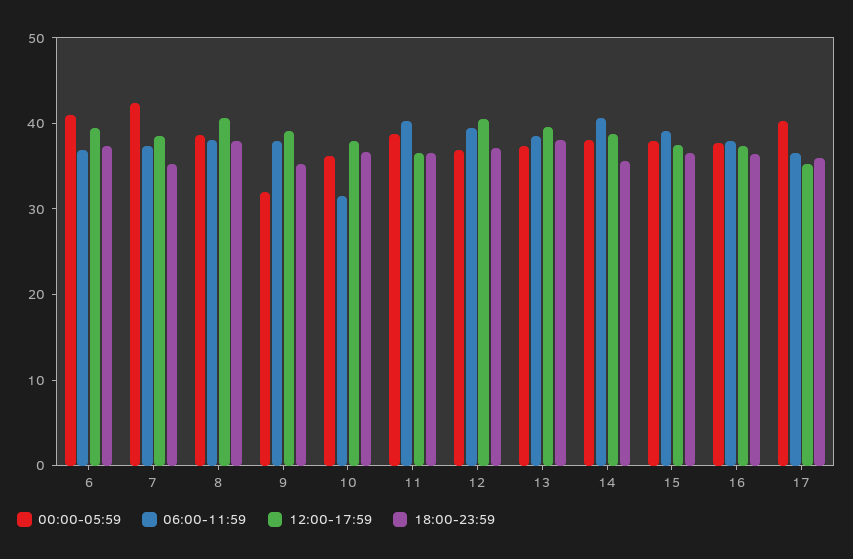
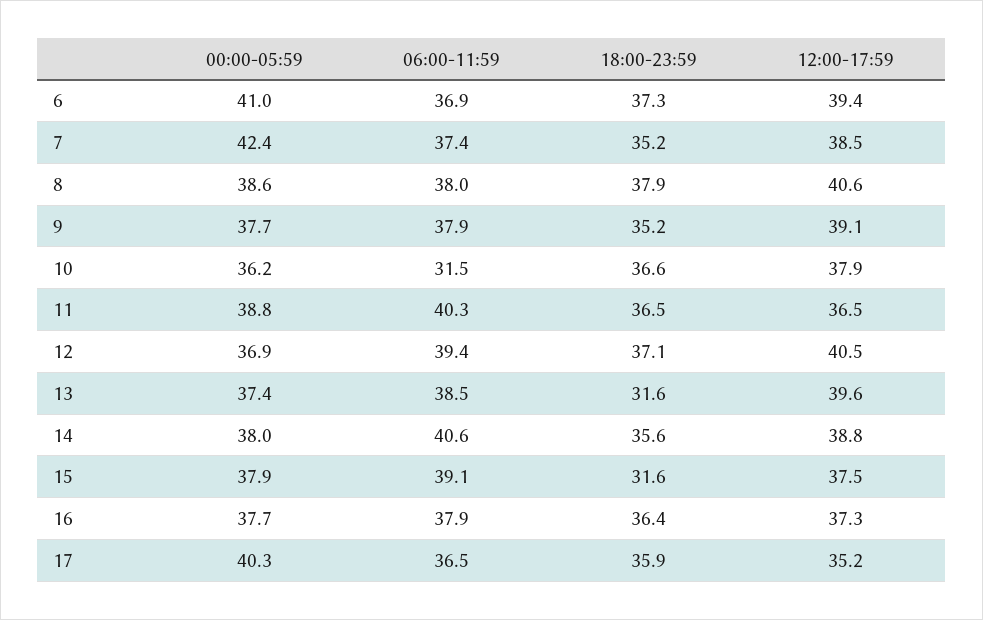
00:00-05:59, 9: 32 -> 37.7
18:00-23:59, 13: 38 -> 31.6
18:00-23:59, 15: 36 -> 31.6

